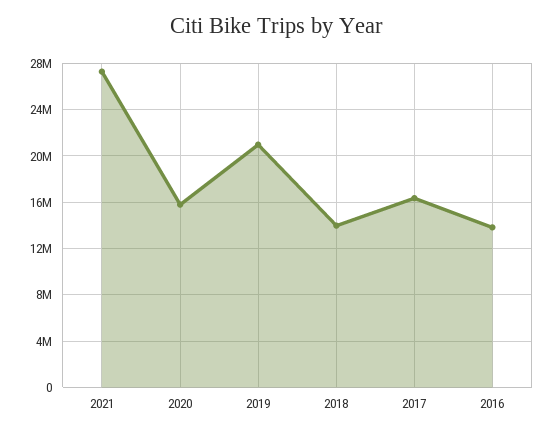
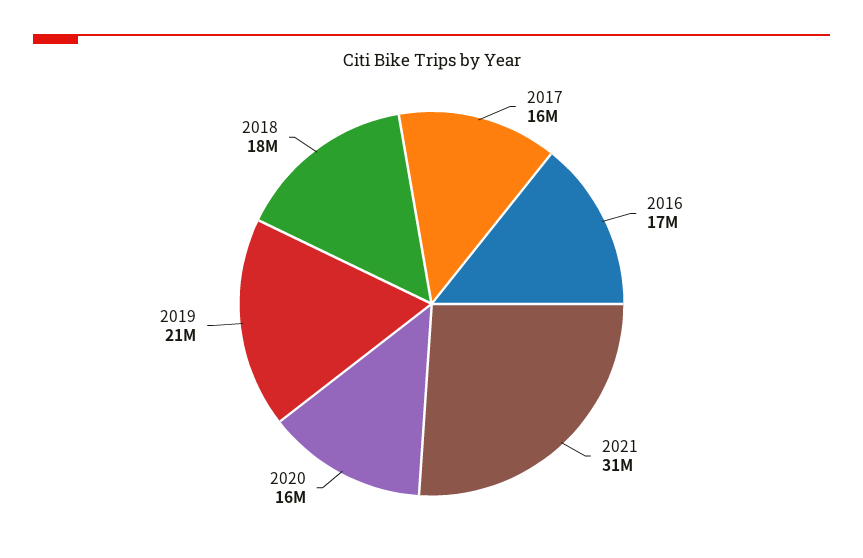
2021: 27000000 -> 31000000
2018: 14000000 -> 18000000
2016: 14000000 -> 17000000

